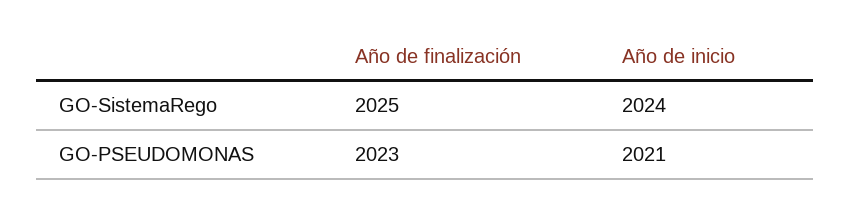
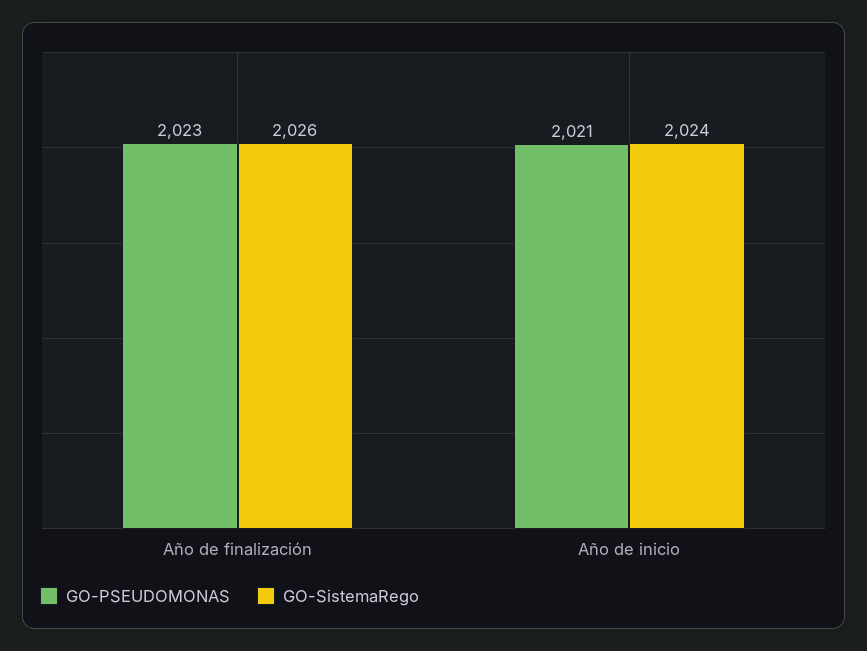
GO-SistemaRego, Año de finalización: 2025 -> 2026

